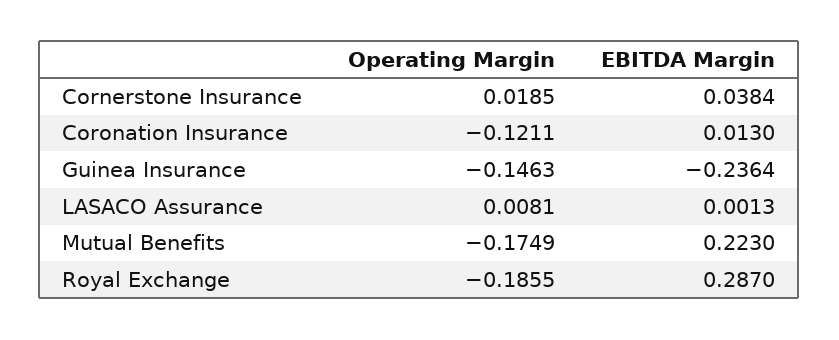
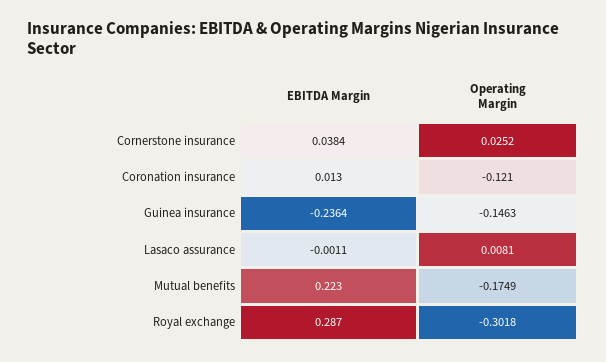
Operating Margin, Cornerstone Insurance: 0.0185 -> 0.0252
Operating Margin, Coronation Insurance: -0.1211 -> -0.121
EBITDA Margin, LASACO Assurance: 0.0013 -> -0.0011
Operating Margin, Royal Exchange: -0.1855 -> -0.3018

